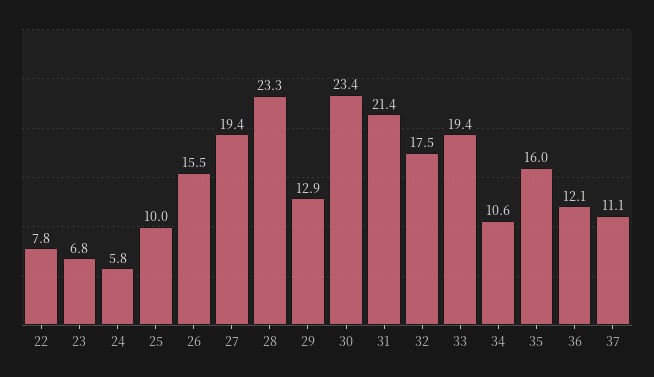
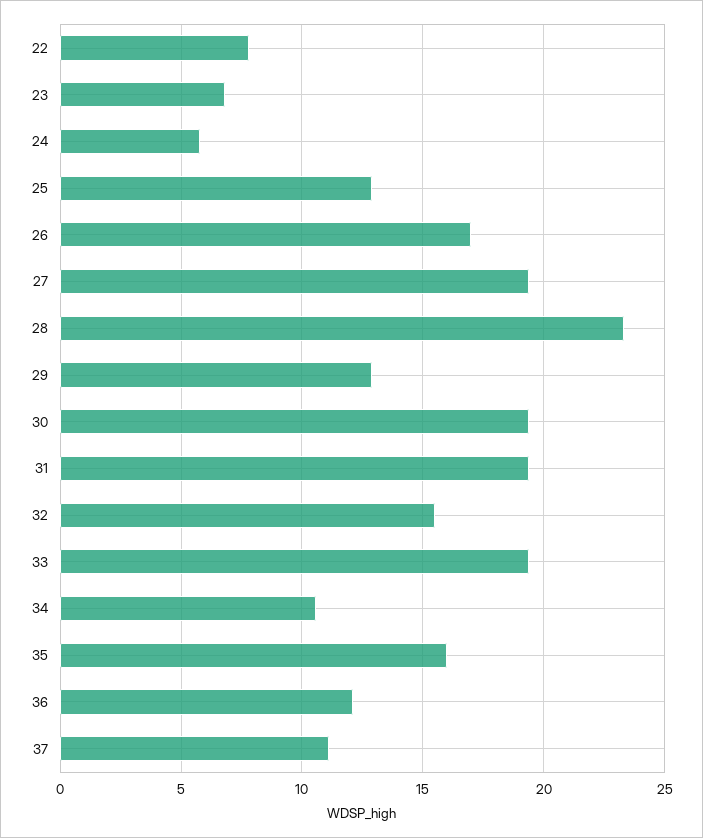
25: 10 -> 13
26: 15.5 -> 17
30: 23.4 -> 19.5
31: 21.4 -> 19.5
32: 17.5 -> 15.5

